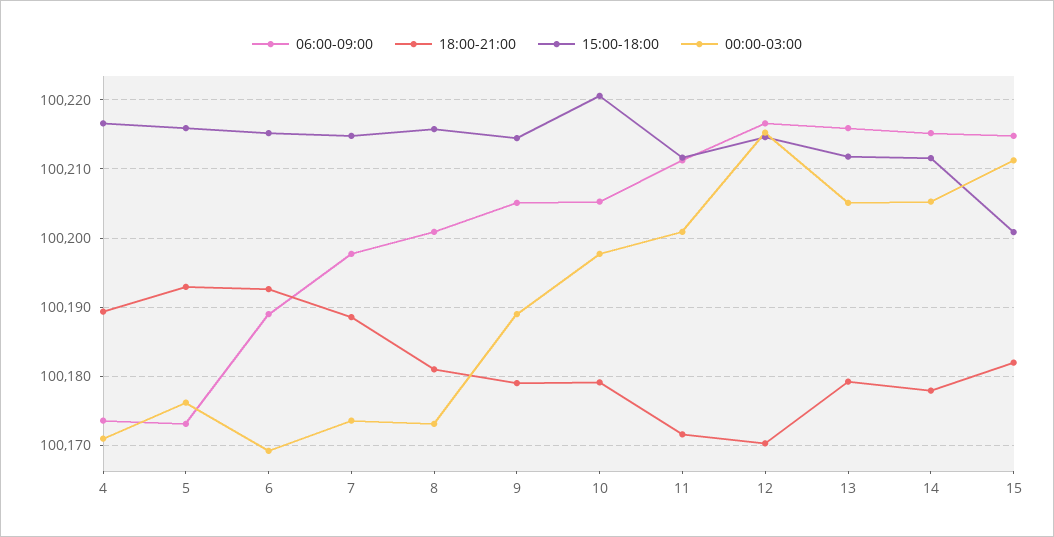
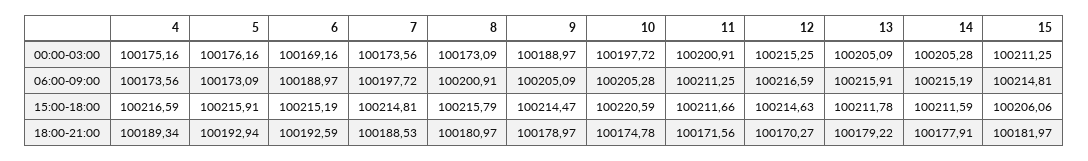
00:00-03:00, 4: 100171 -> 100175.16
18:00-21:00, 10: 100179 -> 100174.78
15:00-18:00, 15: 100201 -> 100206.06

